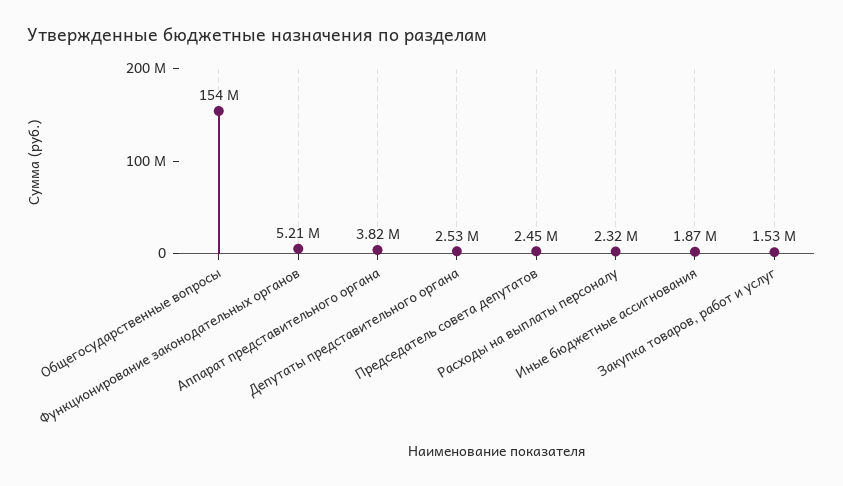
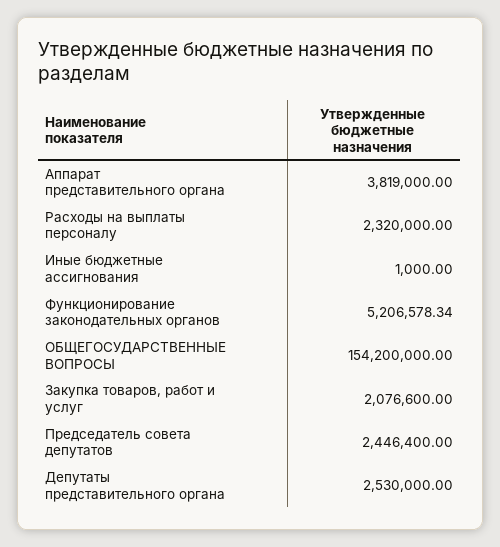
Иные бюджетные ассигнования: 1870000 -> 1000
Закупка товаров, работ и услуг: 1530000 -> 2076600

